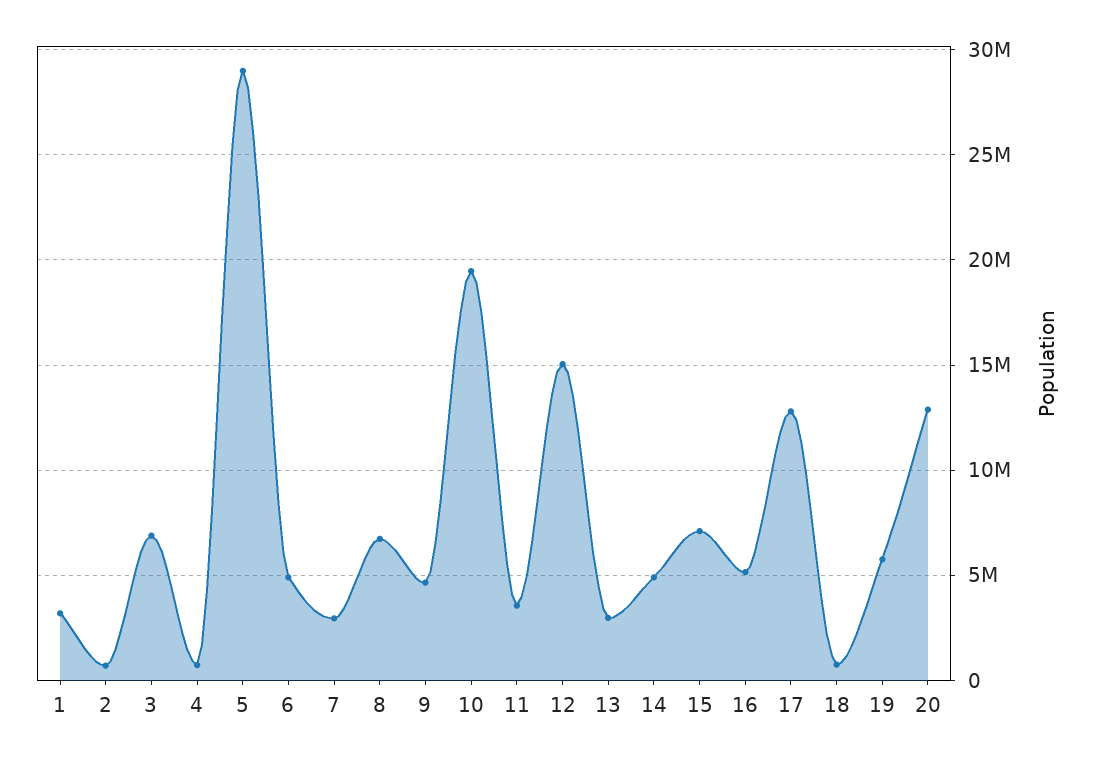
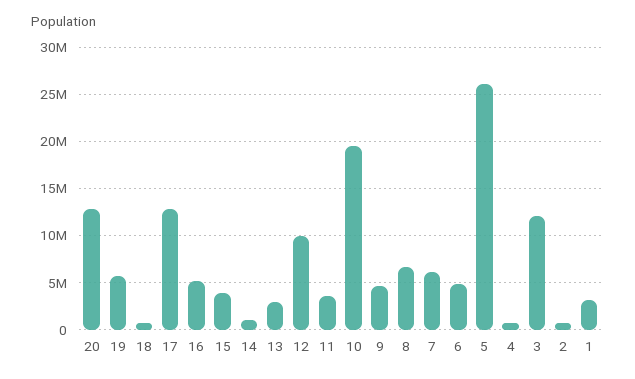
3: 7000000 -> 12000000
5: 29000000 -> 26000000
7: 3000000 -> 6000000
12: 15000000 -> 10000000
14: 5000000 -> 1000000
15: 7000000 -> 4000000

